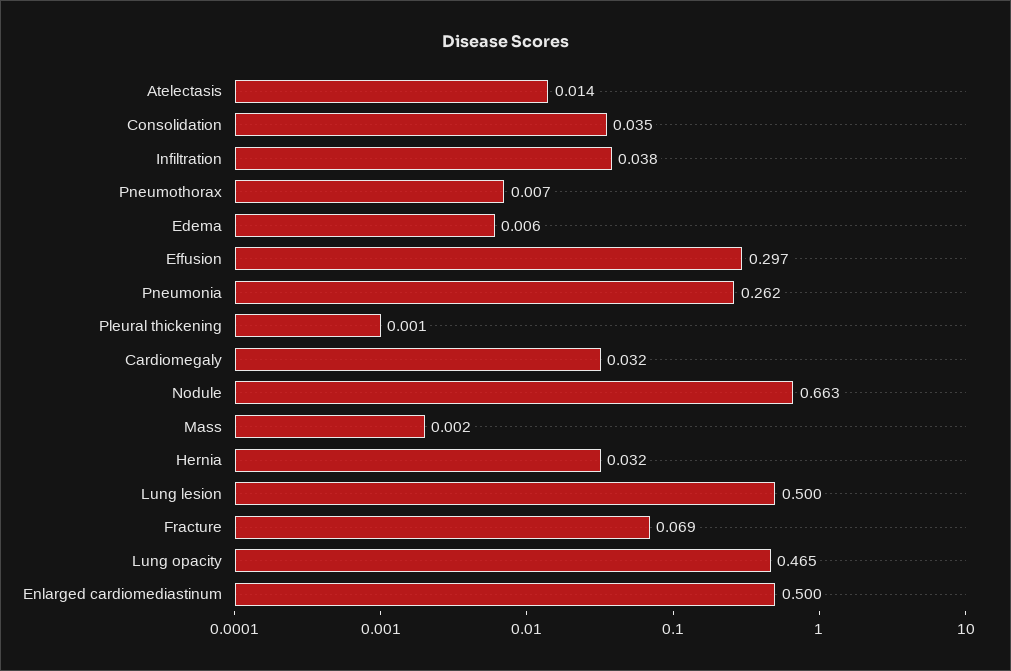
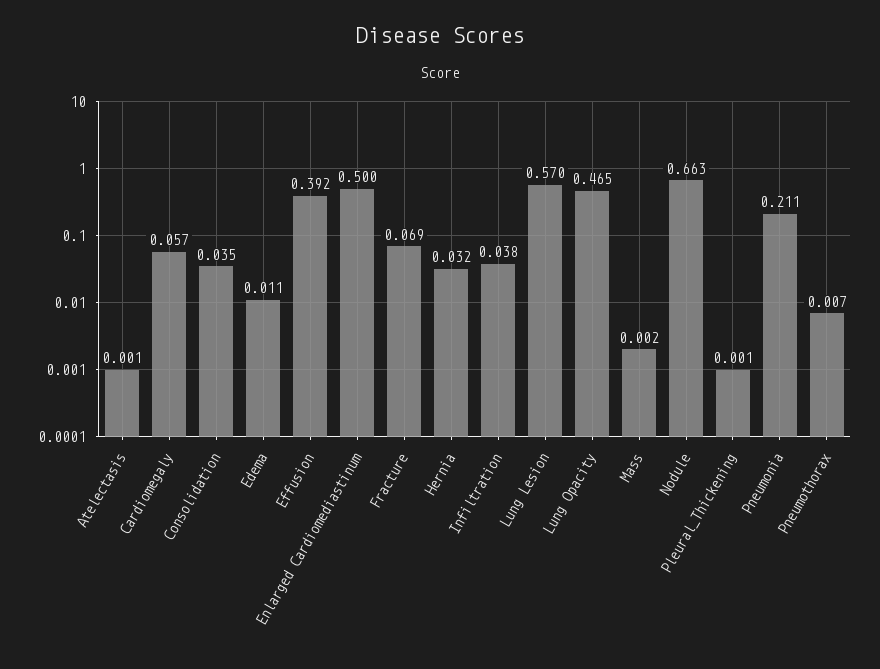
Atelectasis: 0.014 -> 0.001
Edema: 0.006 -> 0.011
Effusion: 0.297 -> 0.392
Pneumonia: 0.262 -> 0.211
Cardiomegaly: 0.032 -> 0.057
Lung lesion: 0.5 -> 0.57

